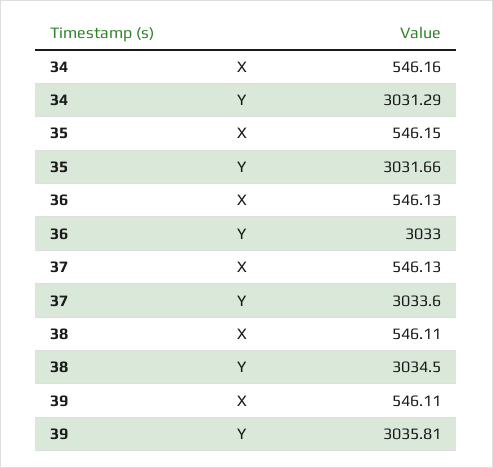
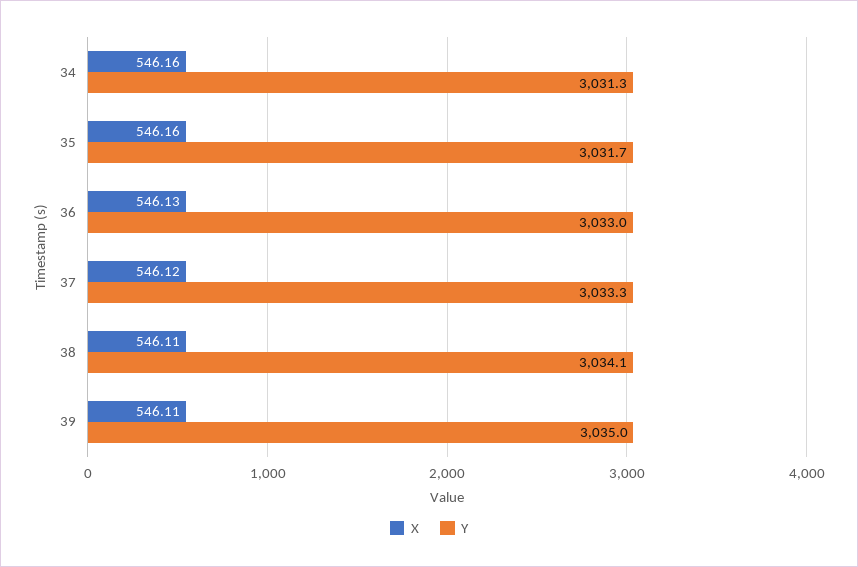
X, 35: 546.15 -> 546.16
X, 37: 546.13 -> 546.12
Y, 37: 3033.6 -> 3033.3
Y, 38: 3034.5 -> 3034.1
Y, 39: 3035.81 -> 3035

